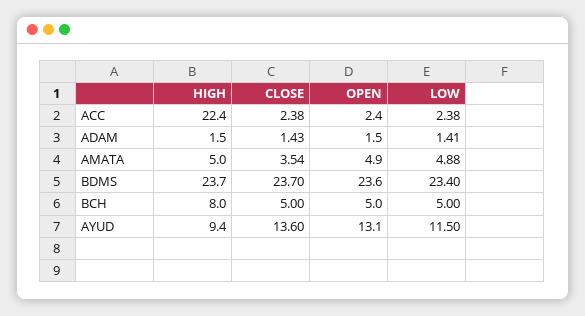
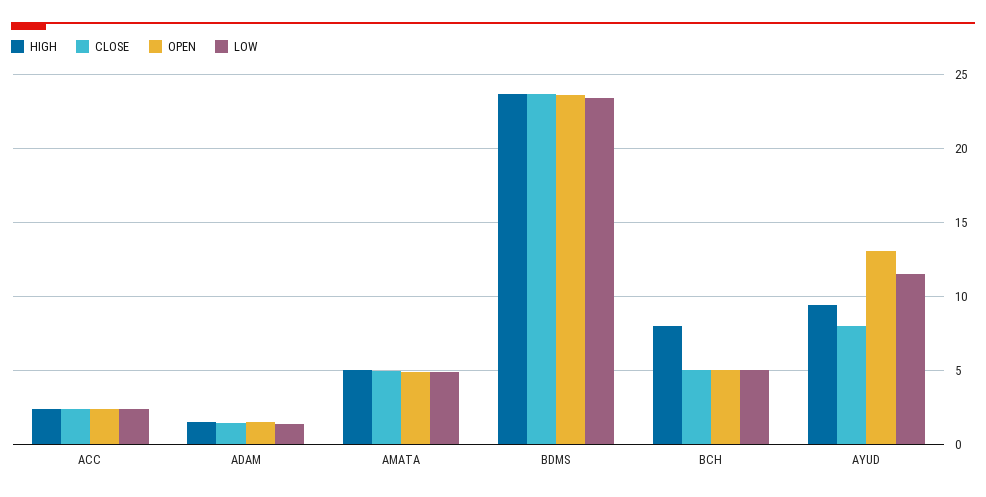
HIGH, ACC: 22.4 -> 2.5
CLOSE, AMATA: 3.54 -> 5
CLOSE, AYUD: 13.6 -> 8

